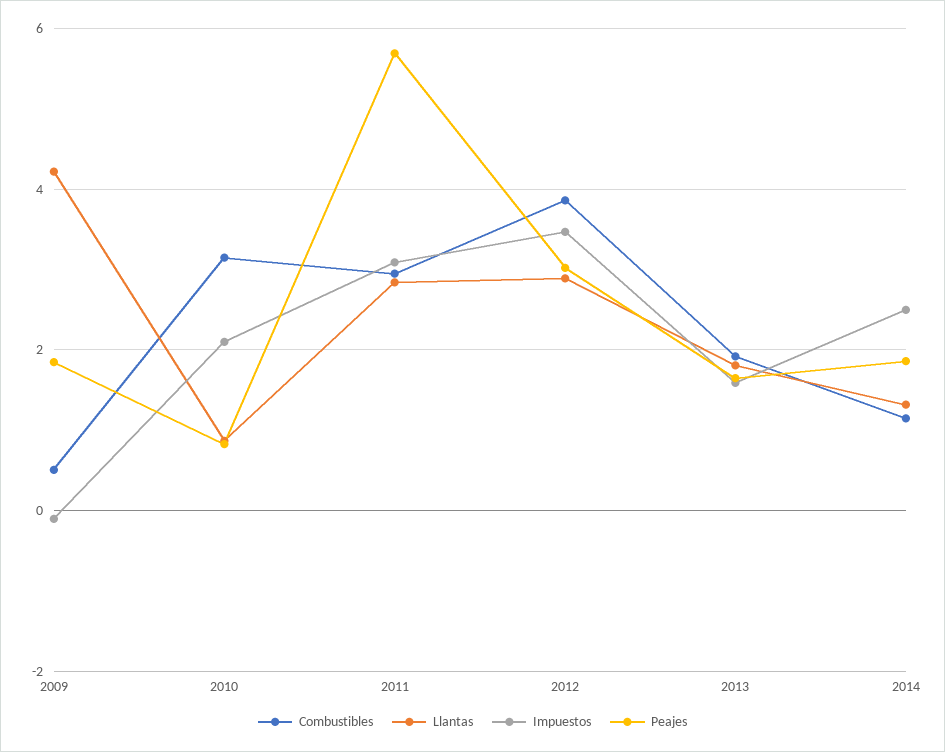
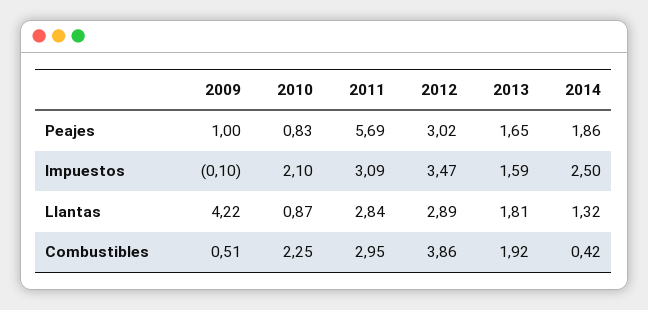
Peajes, 2009: 1.8 -> 1
Combustibles, 2010: 3.2 -> 2.25
Combustibles, 2014: 1.2 -> 0.42

